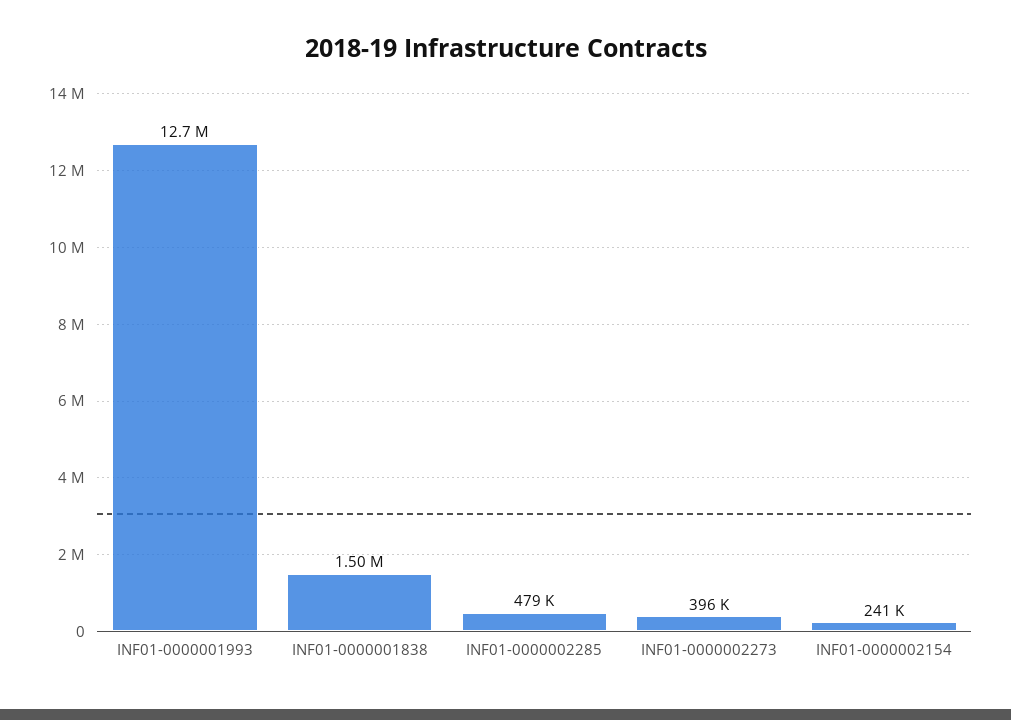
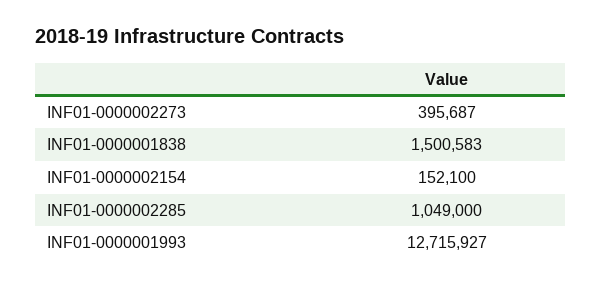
INF01-0000002285: 479000 -> 1049000
INF01-0000002154: 241000 -> 152100

